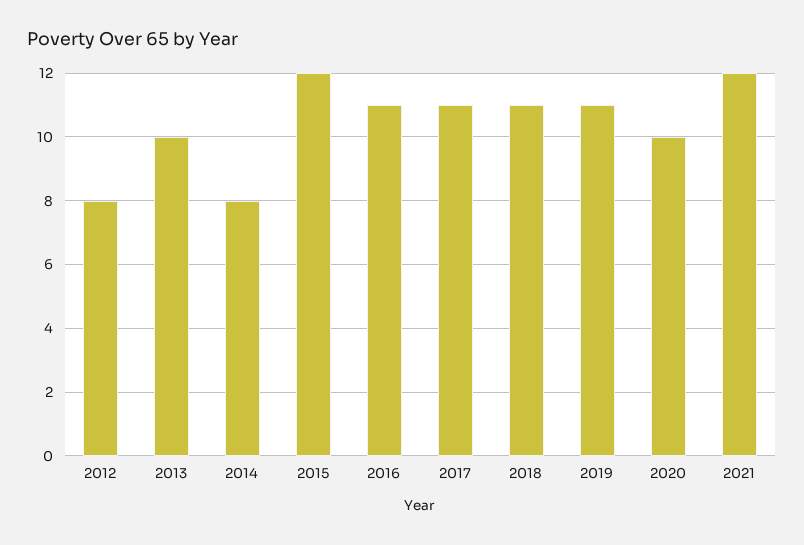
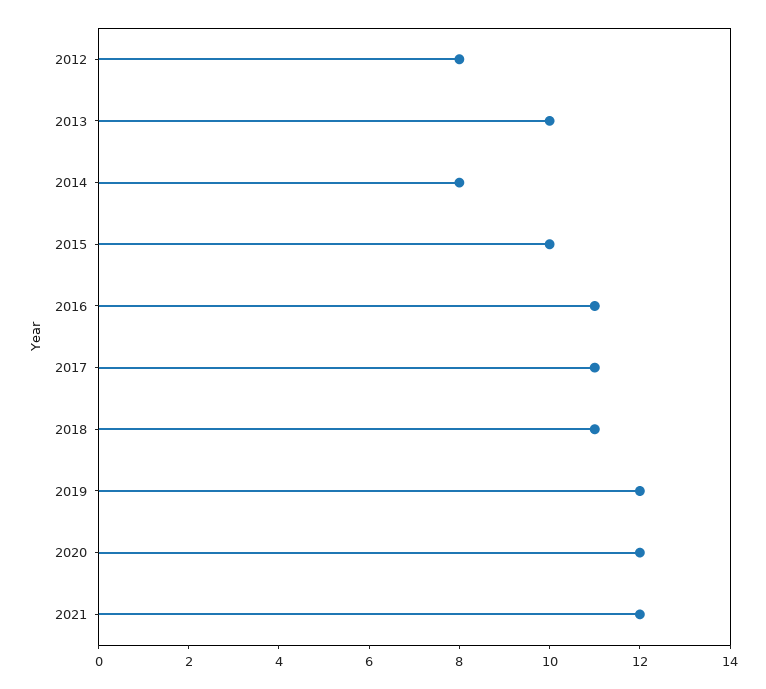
2015: 12 -> 10
2019: 11 -> 12
2020: 10 -> 12

